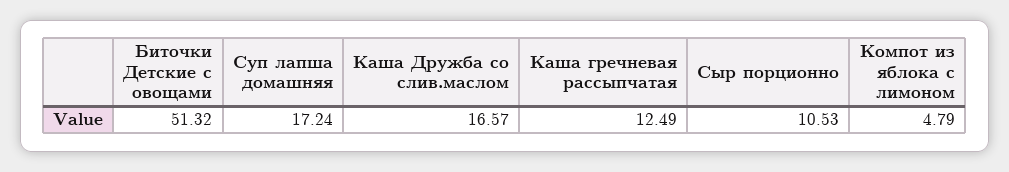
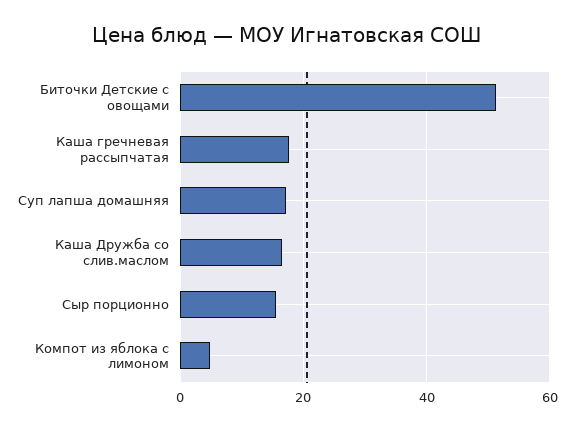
Каша гречневая рассыпчатая: 12.49 -> 18
Сыр порционно: 10.53 -> 16

